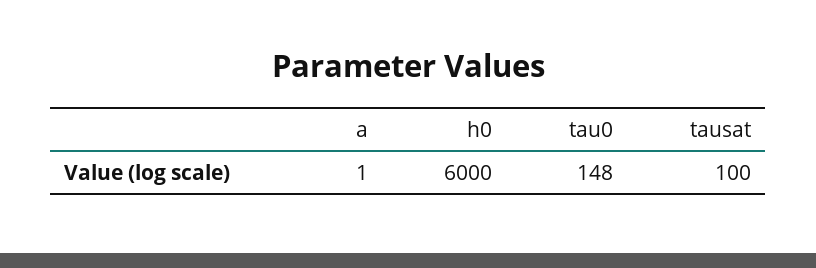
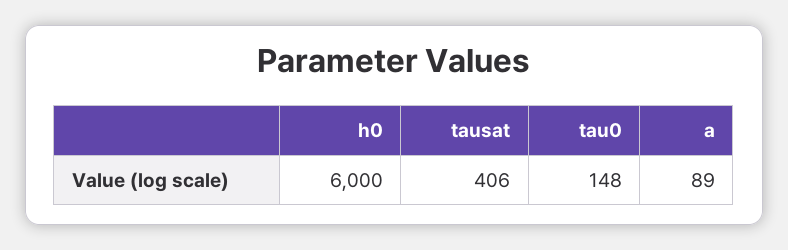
a: 1 -> 89
tausat: 100 -> 406

